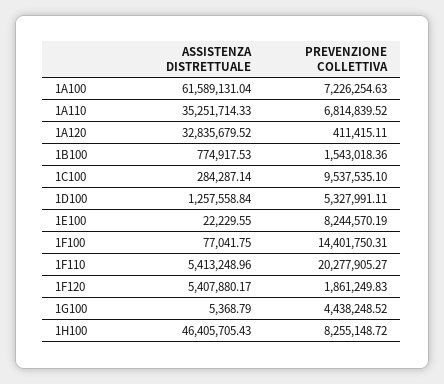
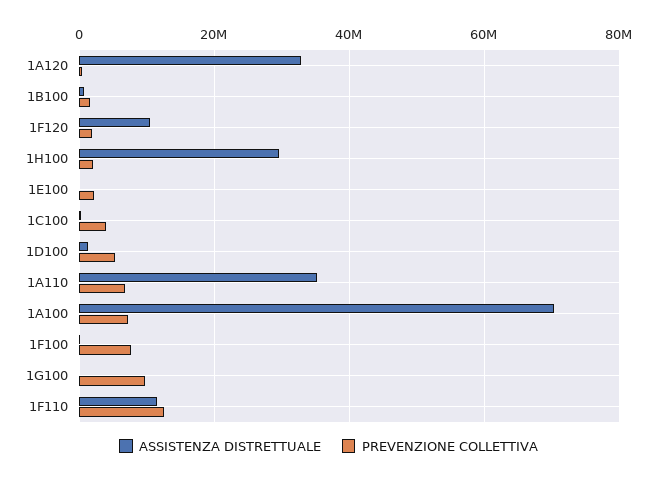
ASSISTENZA DISTRETTUALE, 1A100: 61589131.04 -> 70000000
PREVENZIONE COLLETTIVA, 1C100: 9537535.1 -> 4000000
PREVENZIONE COLLETTIVA, 1E100: 8244570.19 -> 2000000
PREVENZIONE COLLETTIVA, 1F100: 14401750.31 -> 8000000
ASSISTENZA DISTRETTUALE, 1F110: 5413248.96 -> 12000000
PREVENZIONE COLLETTIVA, 1F110: 20277905.27 -> 12000000
ASSISTENZA DISTRETTUALE, 1F120: 5407880.17 -> 10000000
PREVENZIONE COLLETTIVA, 1G100: 4438248.52 -> 10000000
ASSISTENZA DISTRETTUALE, 1H100: 46405705.43 -> 30000000
PREVENZIONE COLLETTIVA, 1H100: 8255148.72 -> 2000000

